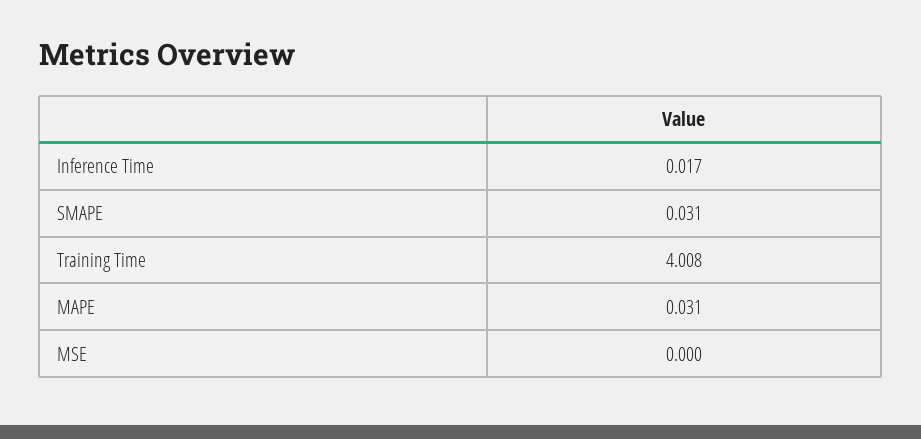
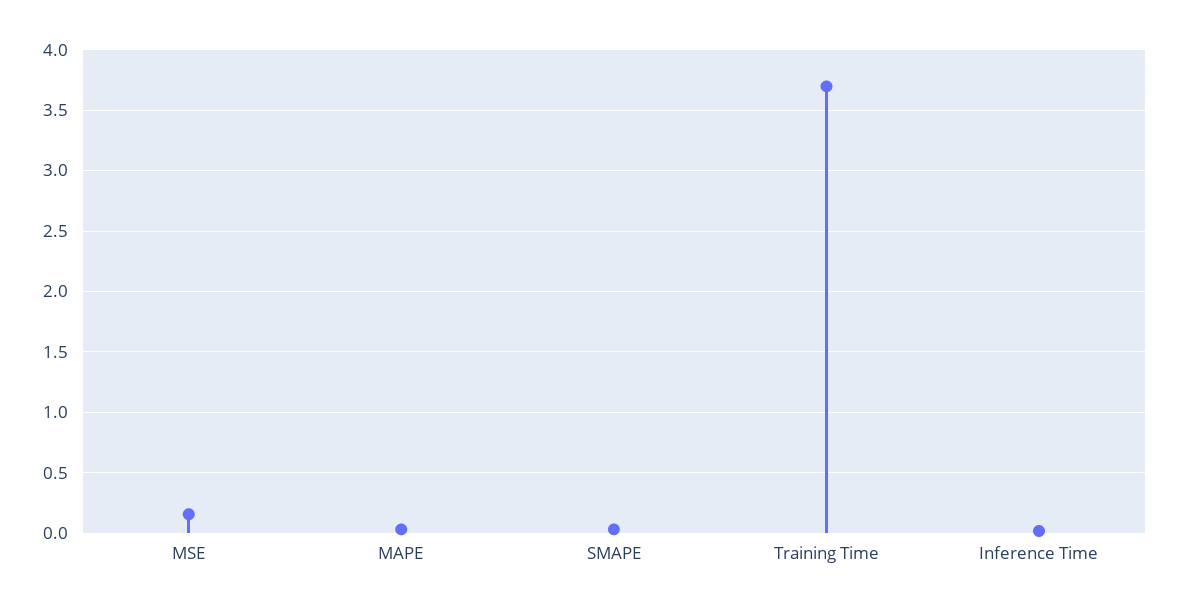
Training Time: 4.008 -> 3.7
MSE: 0 -> 0.15

